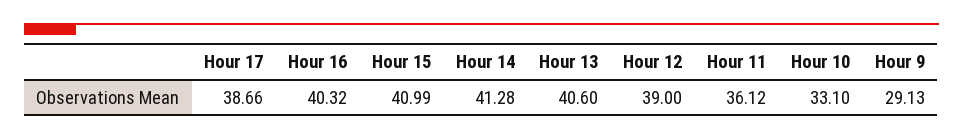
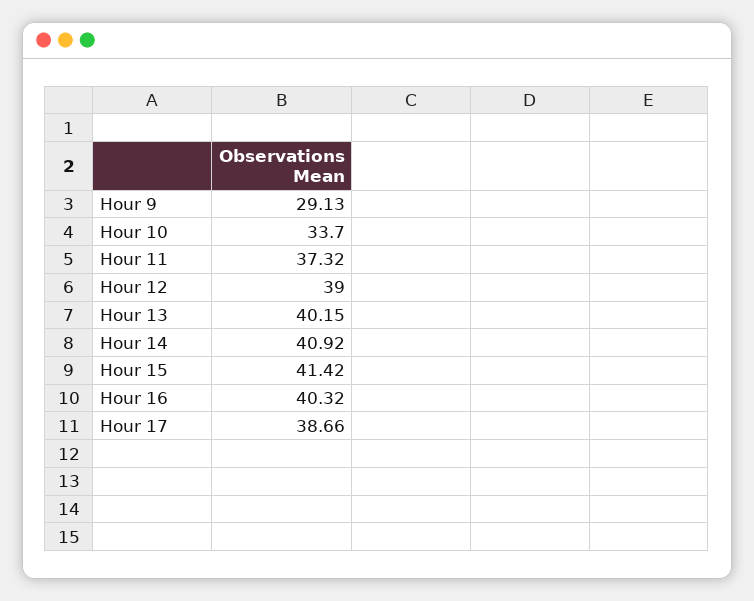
Hour 15: 40.99 -> 41.42
Hour 14: 41.28 -> 40.92
Hour 13: 40.6 -> 40.15
Hour 11: 36.12 -> 37.32
Hour 10: 33.1 -> 33.7

